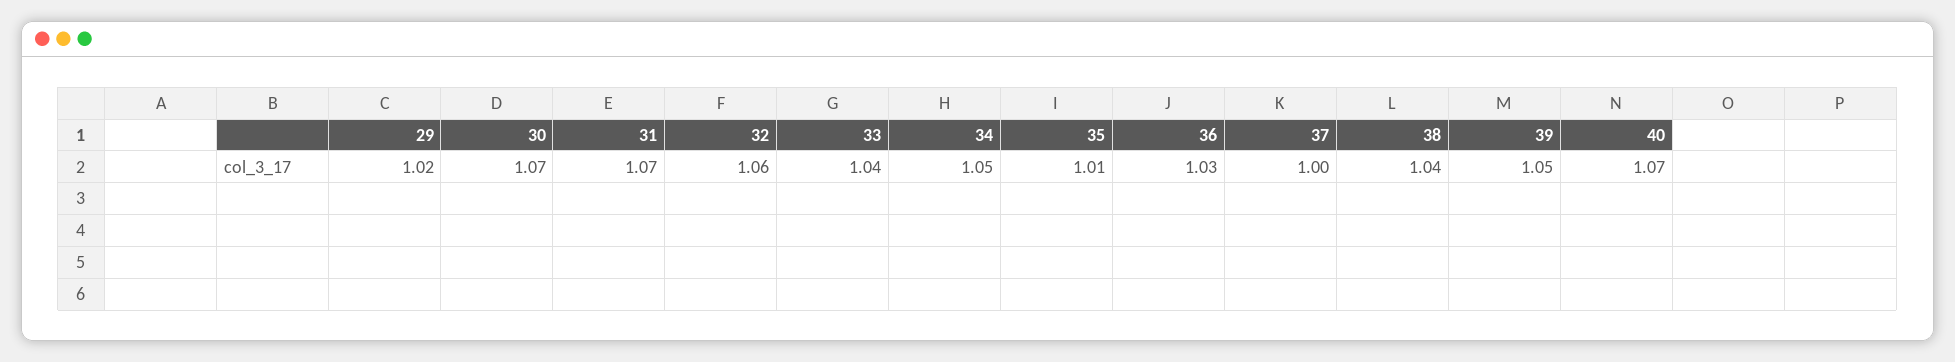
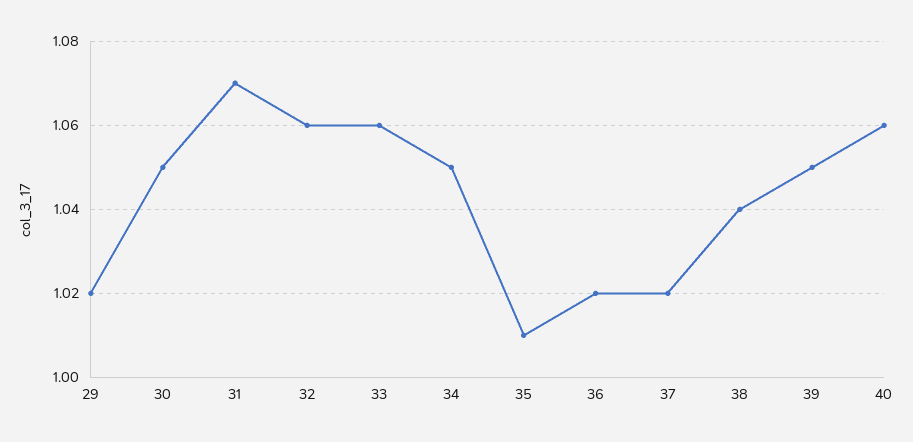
30: 1.07 -> 1.05
33: 1.04 -> 1.06
36: 1.03 -> 1.02
37: 1 -> 1.02
40: 1.07 -> 1.06

